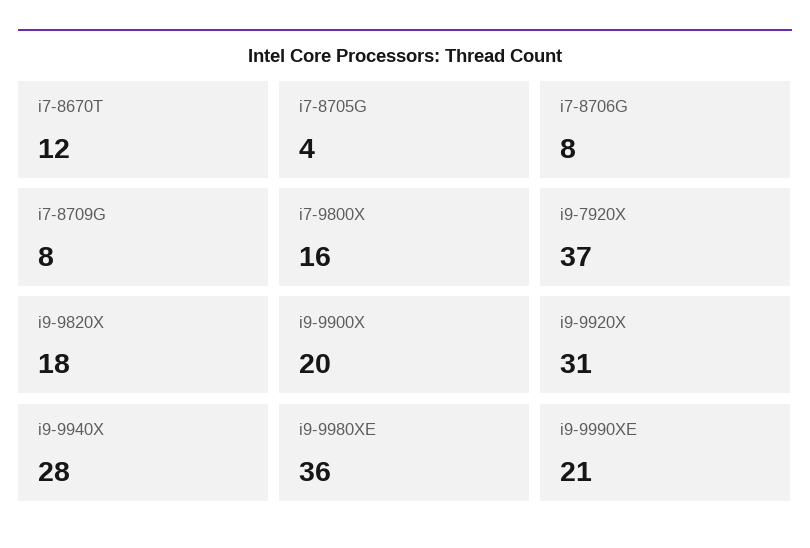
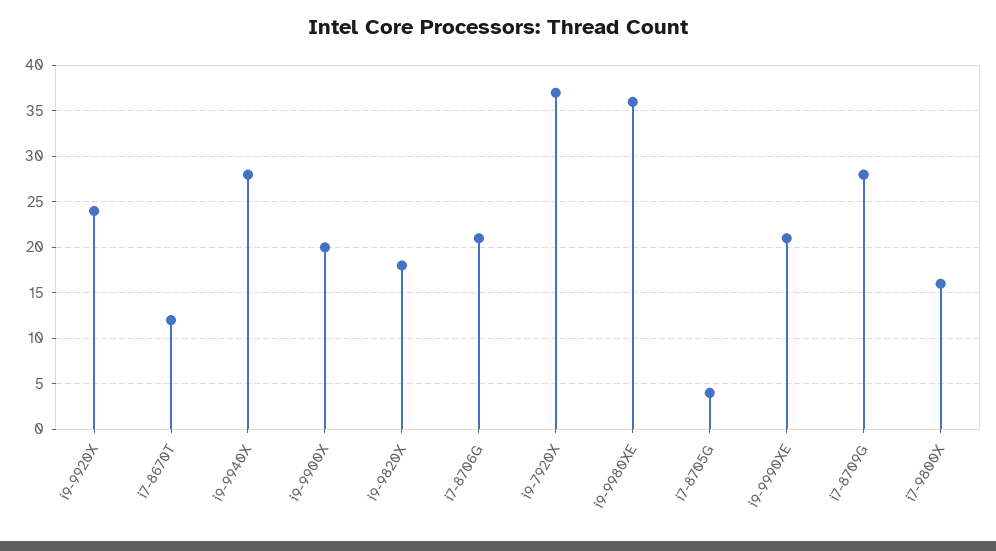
i7-8706G: 8 -> 21
i7-8709G: 8 -> 28
i9-9920X: 31 -> 24

